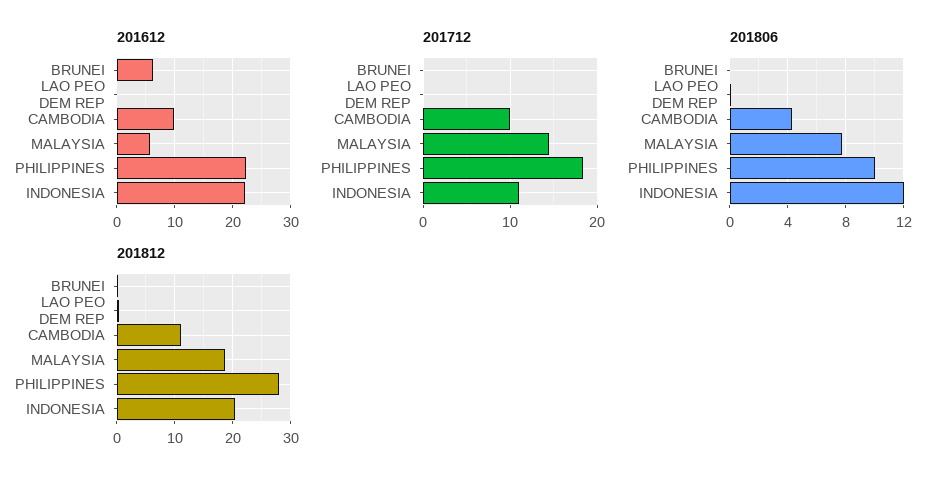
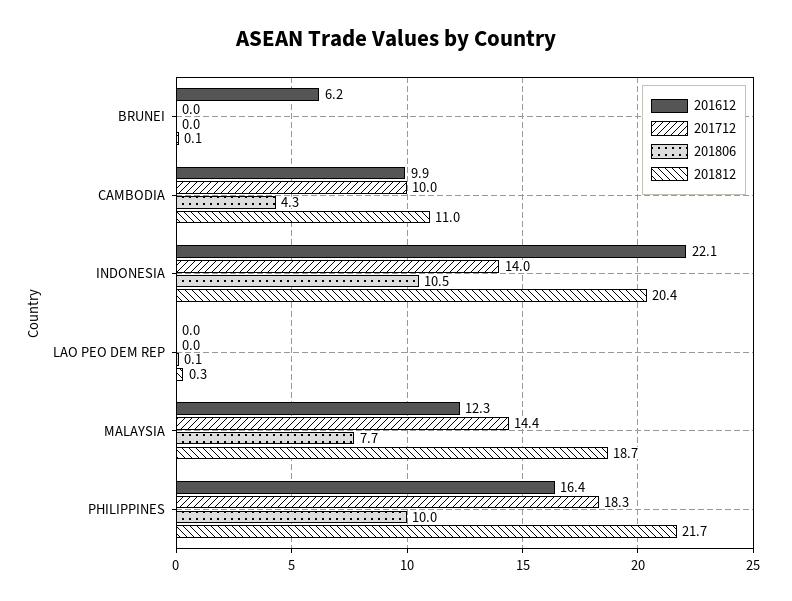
201612, MALAYSIA: 6 -> 12.3
201612, PHILIPPINES: 22 -> 16.4
201712, INDONESIA: 11 -> 14
201806, INDONESIA: 12 -> 10.5
201812, PHILIPPINES: 28 -> 21.7

